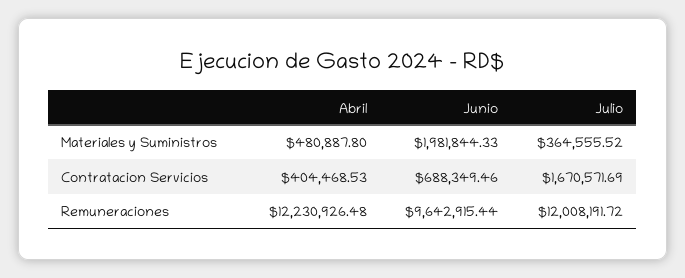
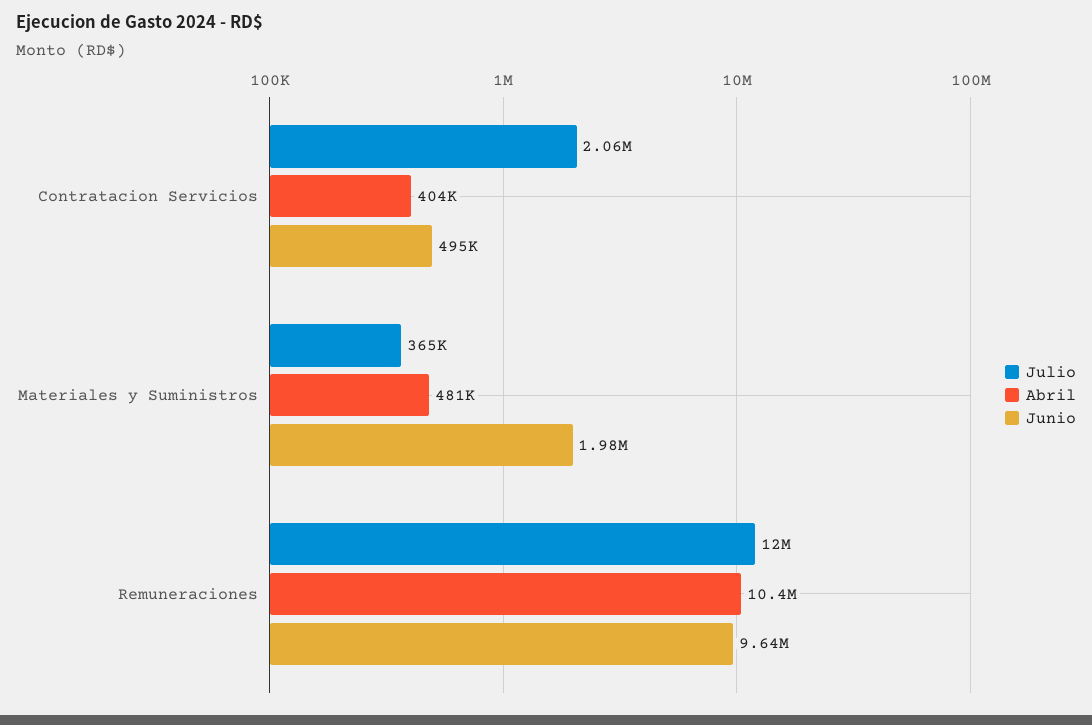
Junio, Contratacion Servicios: 688349.46 -> 495000
Julio, Contratacion Servicios: 1670571.69 -> 2060000
Abril, Remuneraciones: 12230926.48 -> 10400000

